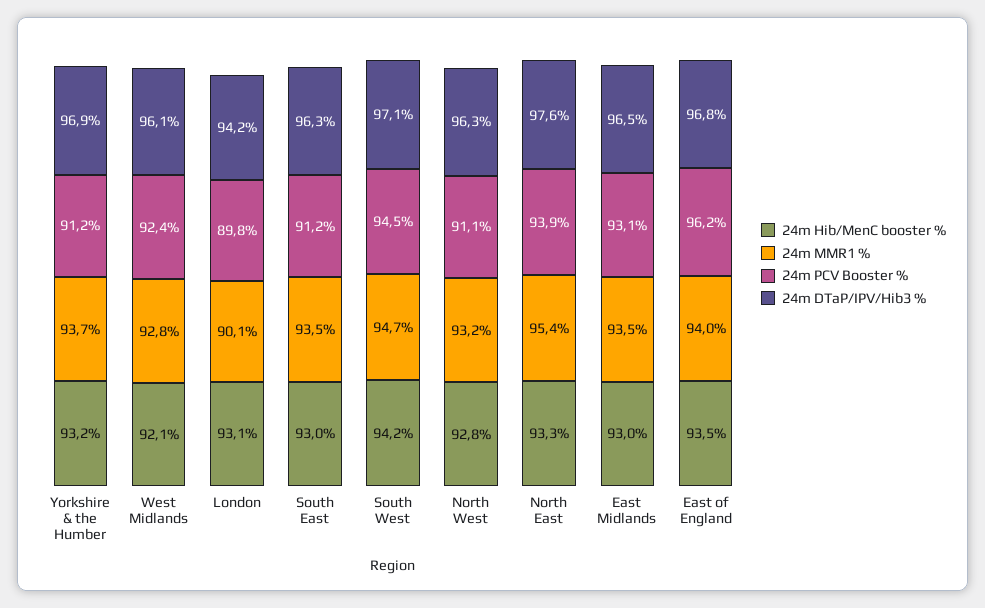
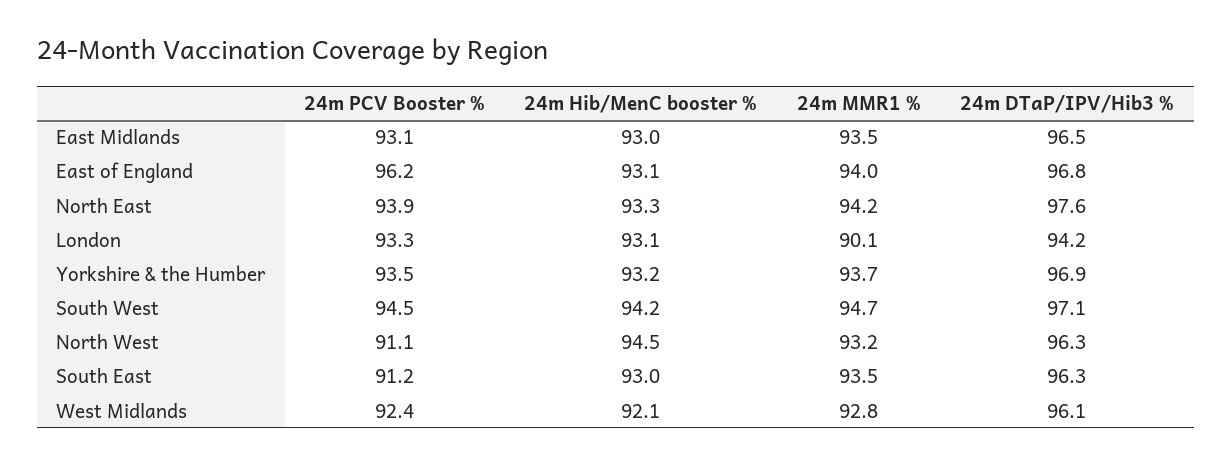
24m PCV Booster %, Yorkshire & the Humber: 91.2 -> 93.5
24m PCV Booster %, London: 89.8 -> 93.3
24m Hib/MenC booster %, North West: 92.8 -> 94.5
24m MMR1 %, North East: 95.4 -> 94.2
24m Hib/MenC booster %, East of England: 93.5 -> 93.1

